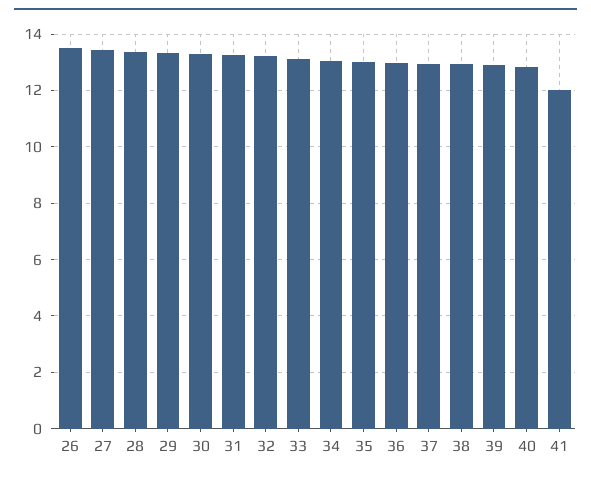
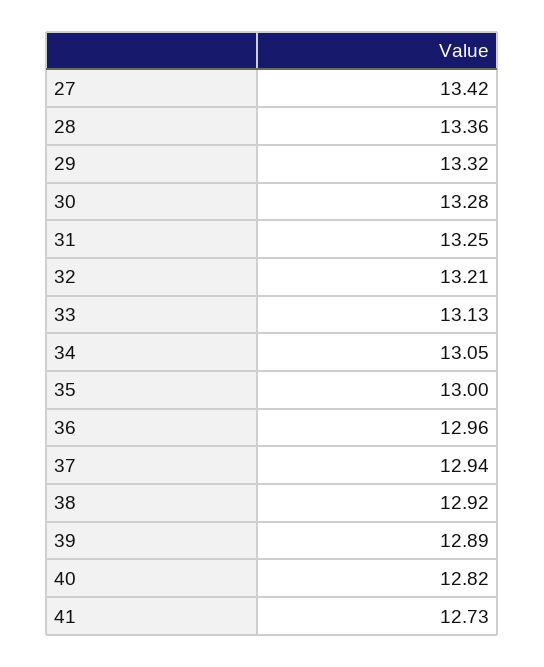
26: 13.5 -> none
41: 12 -> 12.73

